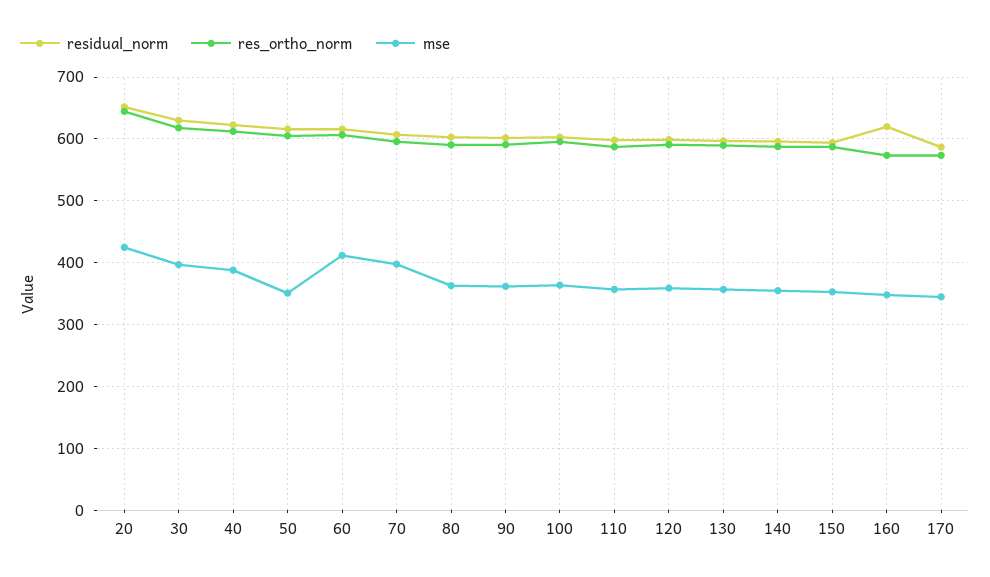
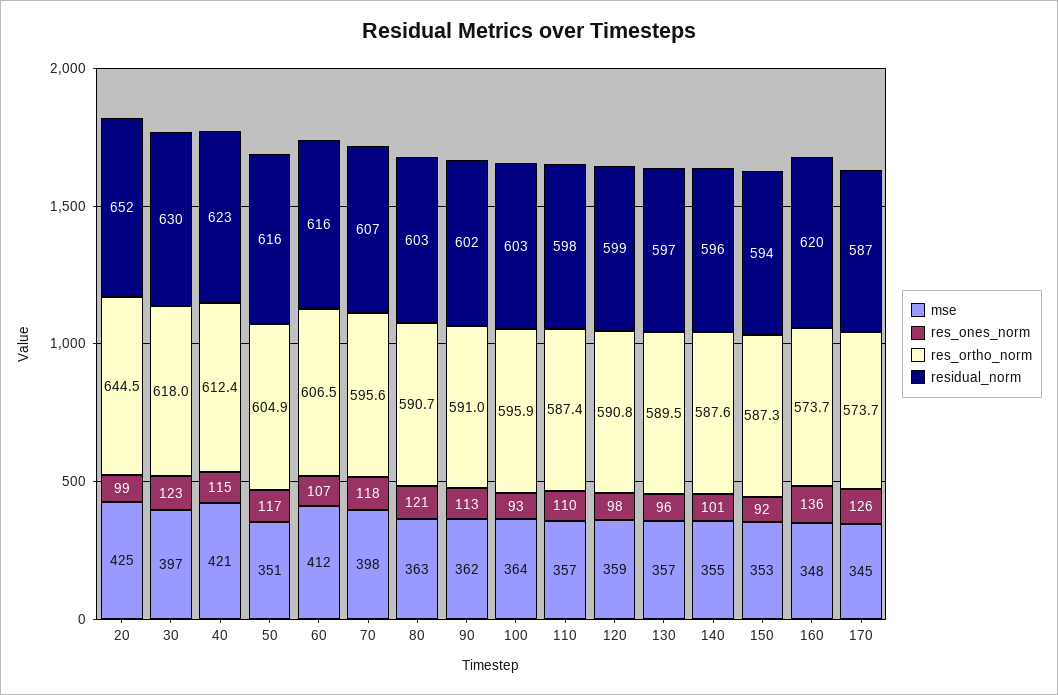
mse, 40: 390 -> 421
res_ones_norm, 20: none -> 99
res_ones_norm, 30: none -> 123
res_ones_norm, 40: none -> 115
res_ones_norm, 50: none -> 117
res_ones_norm, 60: none -> 107
res_ones_norm, 70: none -> 118
res_ones_norm, 80: none -> 121
res_ones_norm, 90: none -> 113
res_ones_norm, 100: none -> 93
res_ones_norm, 110: none -> 110
res_ones_norm, 120: none -> 98
res_ones_norm, 130: none -> 96
res_ones_norm, 140: none -> 101
res_ones_norm, 150: none -> 92
res_ones_norm, 160: none -> 136
res_ones_norm, 170: none -> 126

